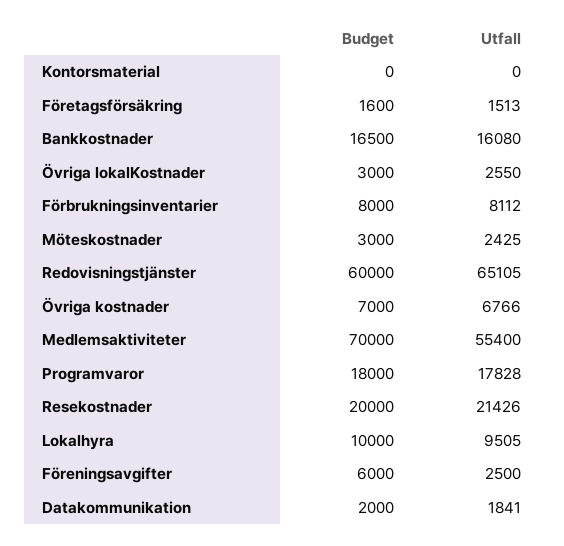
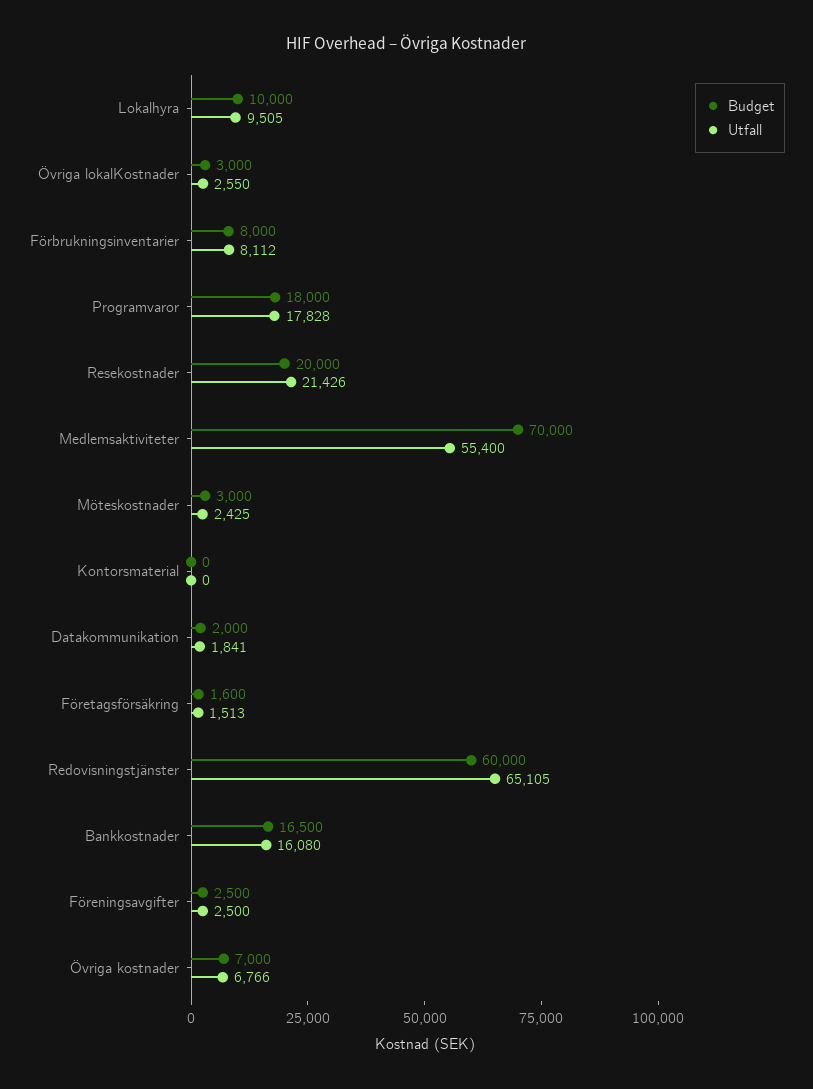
Budget, Föreningsavgifter: 6000 -> 2500

